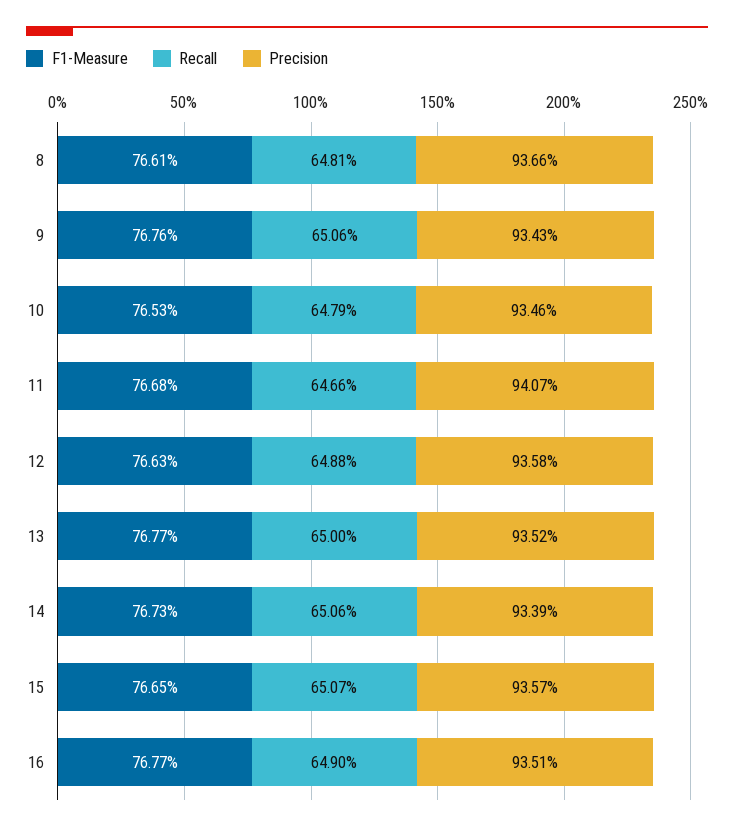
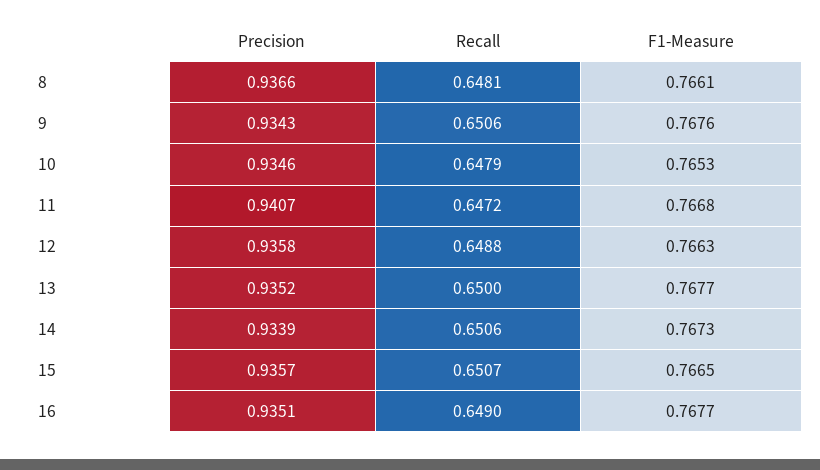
Recall, 11: 0.6466 -> 0.6472

